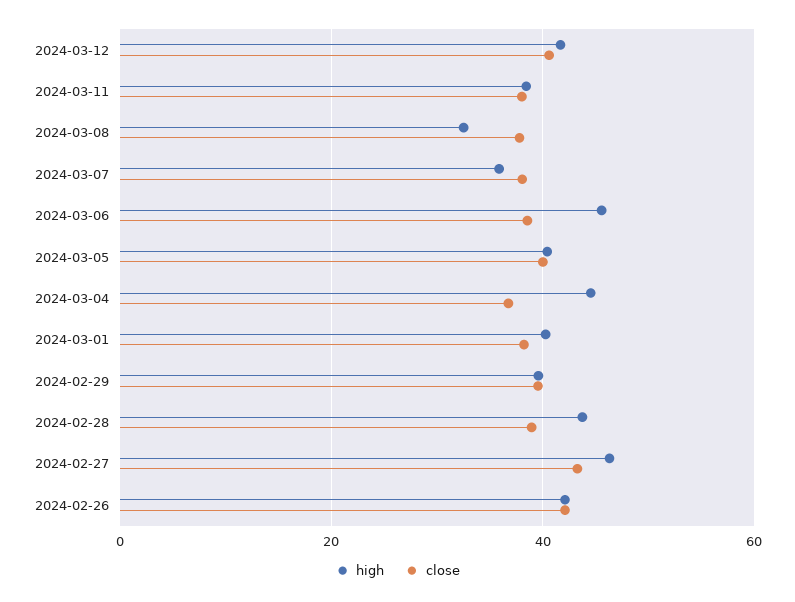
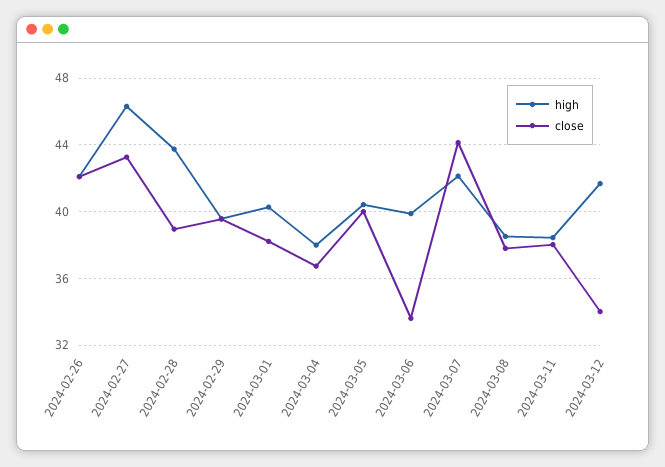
close, 2024-03-12: 40 -> 34
high, 2024-03-08: 32 -> 38.5
high, 2024-03-07: 36 -> 42
close, 2024-03-07: 38 -> 44
high, 2024-03-06: 46 -> 40
close, 2024-03-06: 38 -> 33.5
high, 2024-03-04: 44 -> 38

